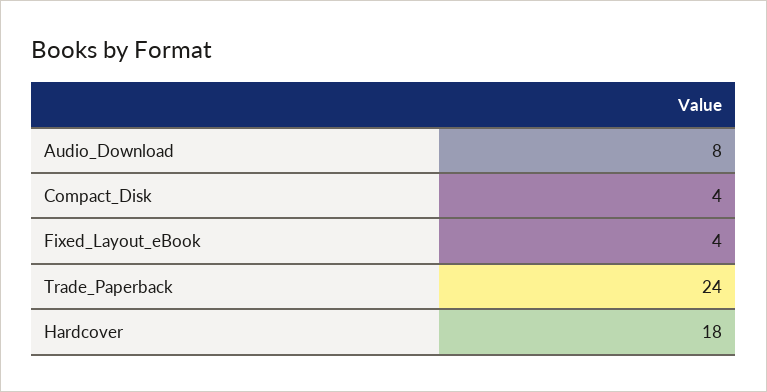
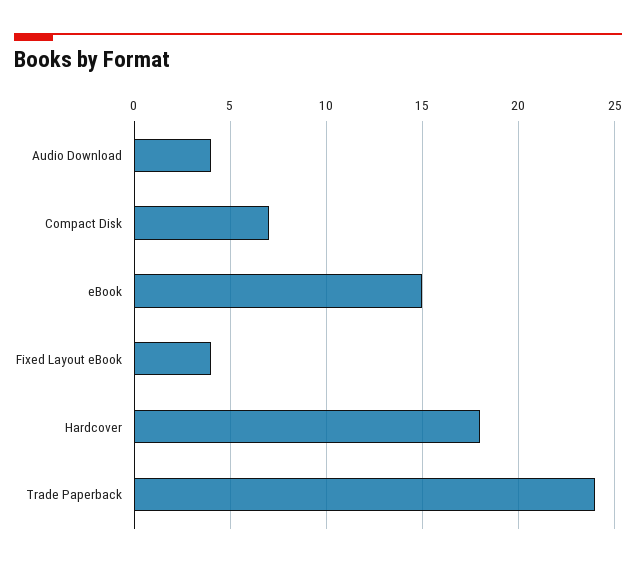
Audio_Download: 8 -> 4
Compact_Disk: 4 -> 7
eBook: none -> 15

